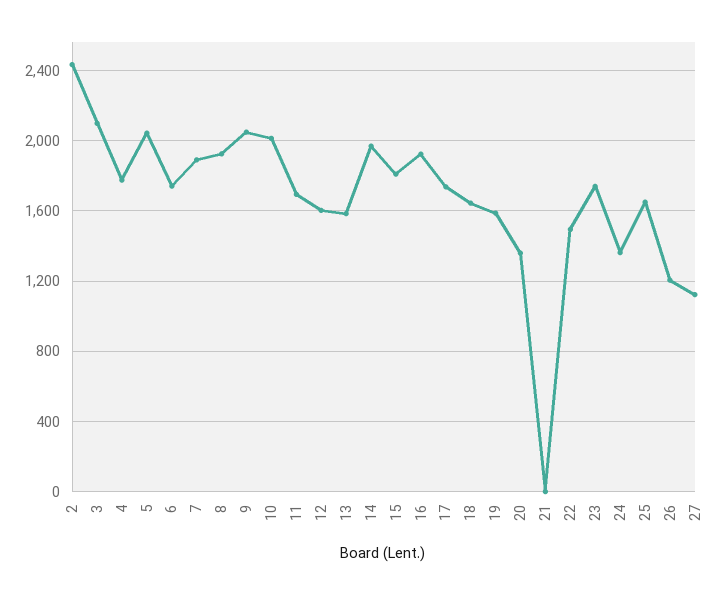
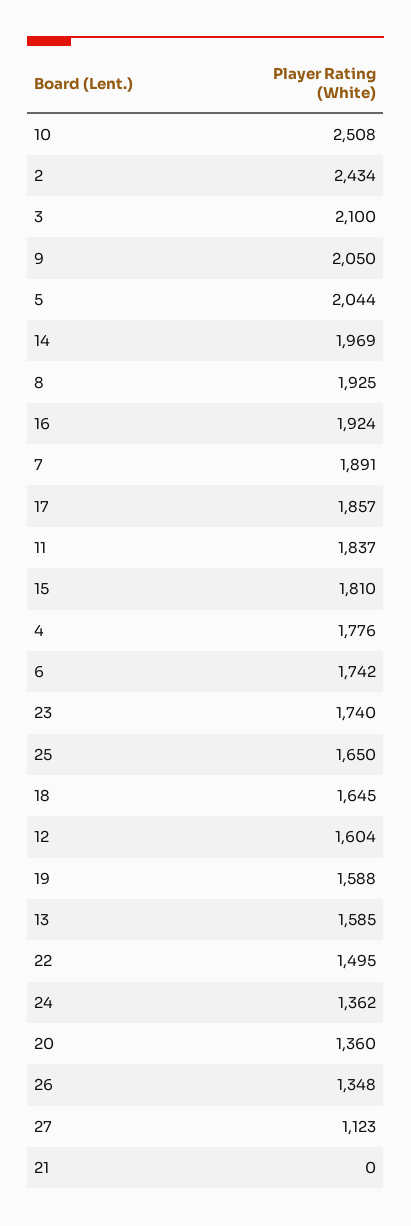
10: 2000 -> 2508
11: 1700 -> 1837
17: 1750 -> 1857
26: 1200 -> 1348

